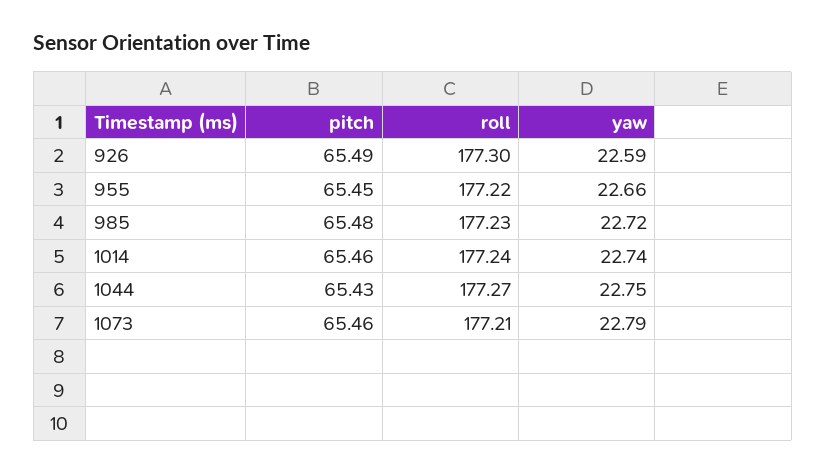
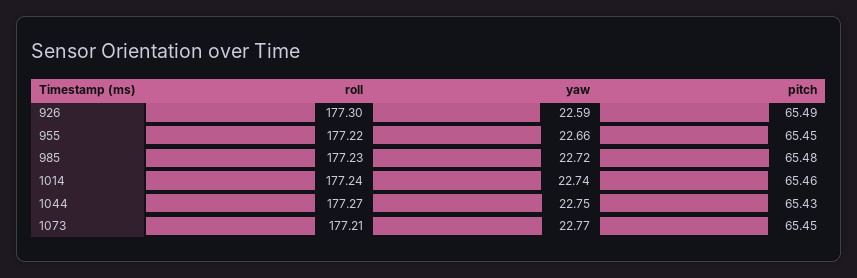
pitch, 1073: 65.46 -> 65.45
yaw, 1073: 22.79 -> 22.77

